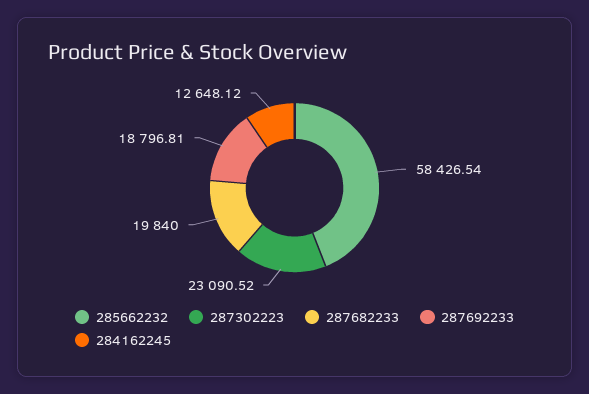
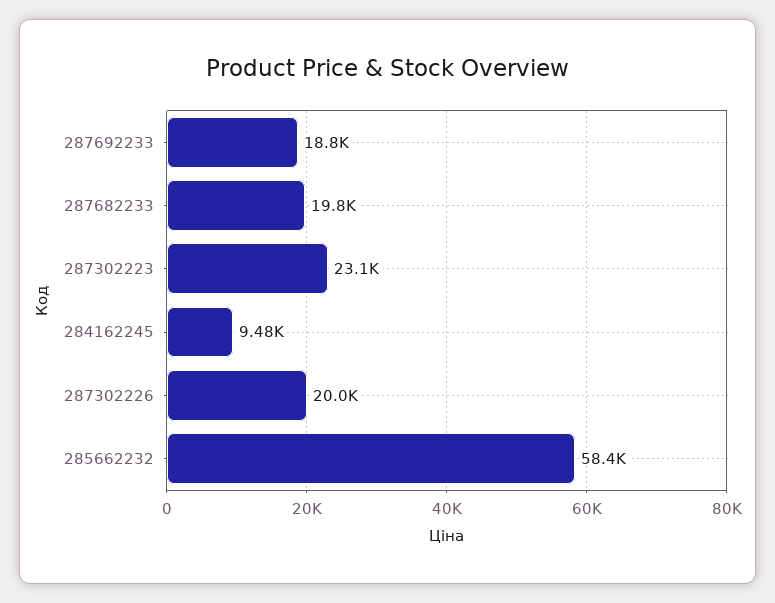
284162245: 12648.12 -> 9480
287302226: none -> 20000

